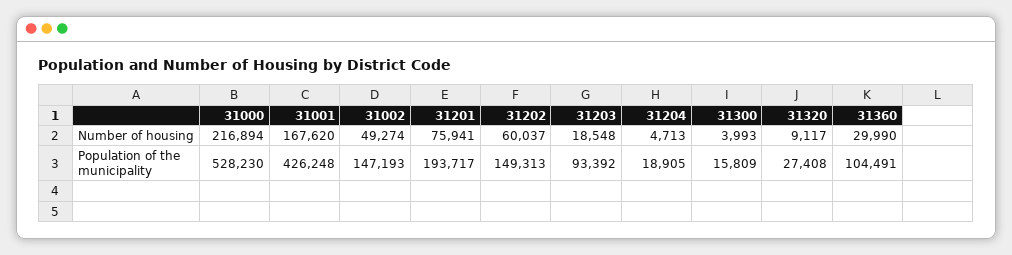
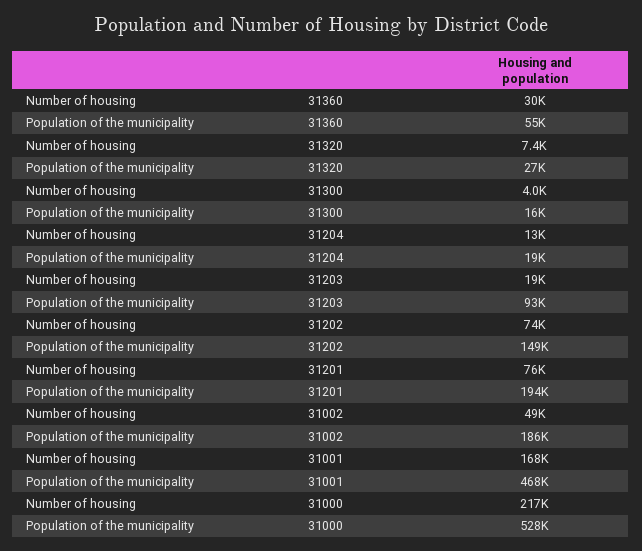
31202, Number of housing: 60037 -> 74000
31204, Number of housing: 4713 -> 13000
31320, Number of housing: 9117 -> 7400
31001, Population of the municipality: 426248 -> 468000
31002, Population of the municipality: 147193 -> 186000
31360, Population of the municipality: 104491 -> 55000

